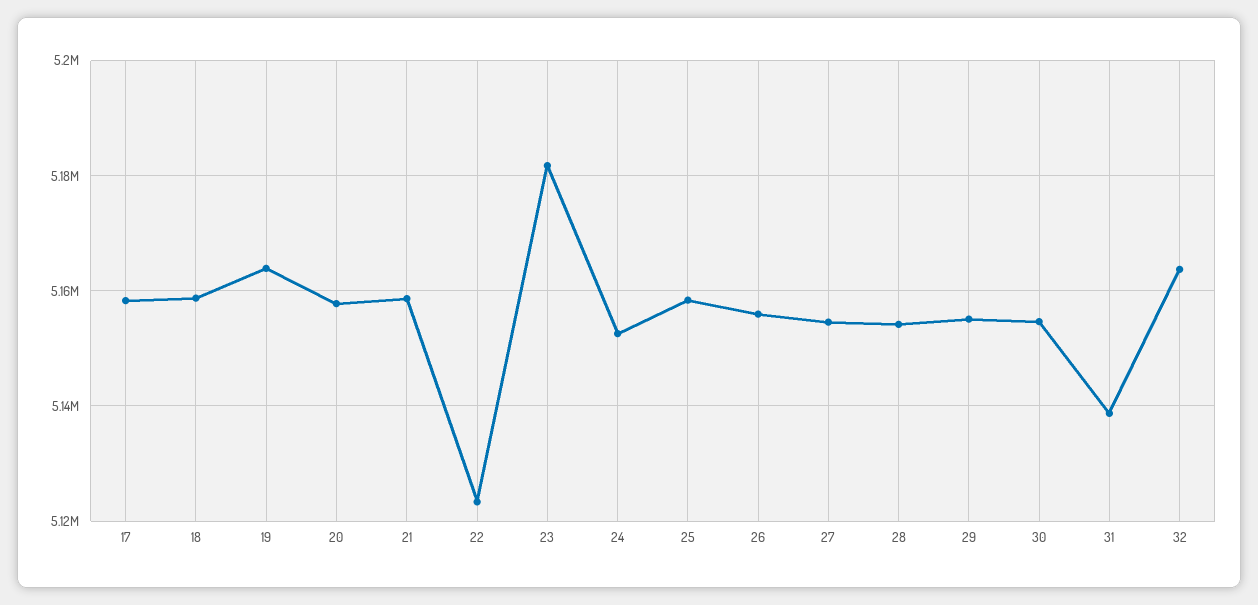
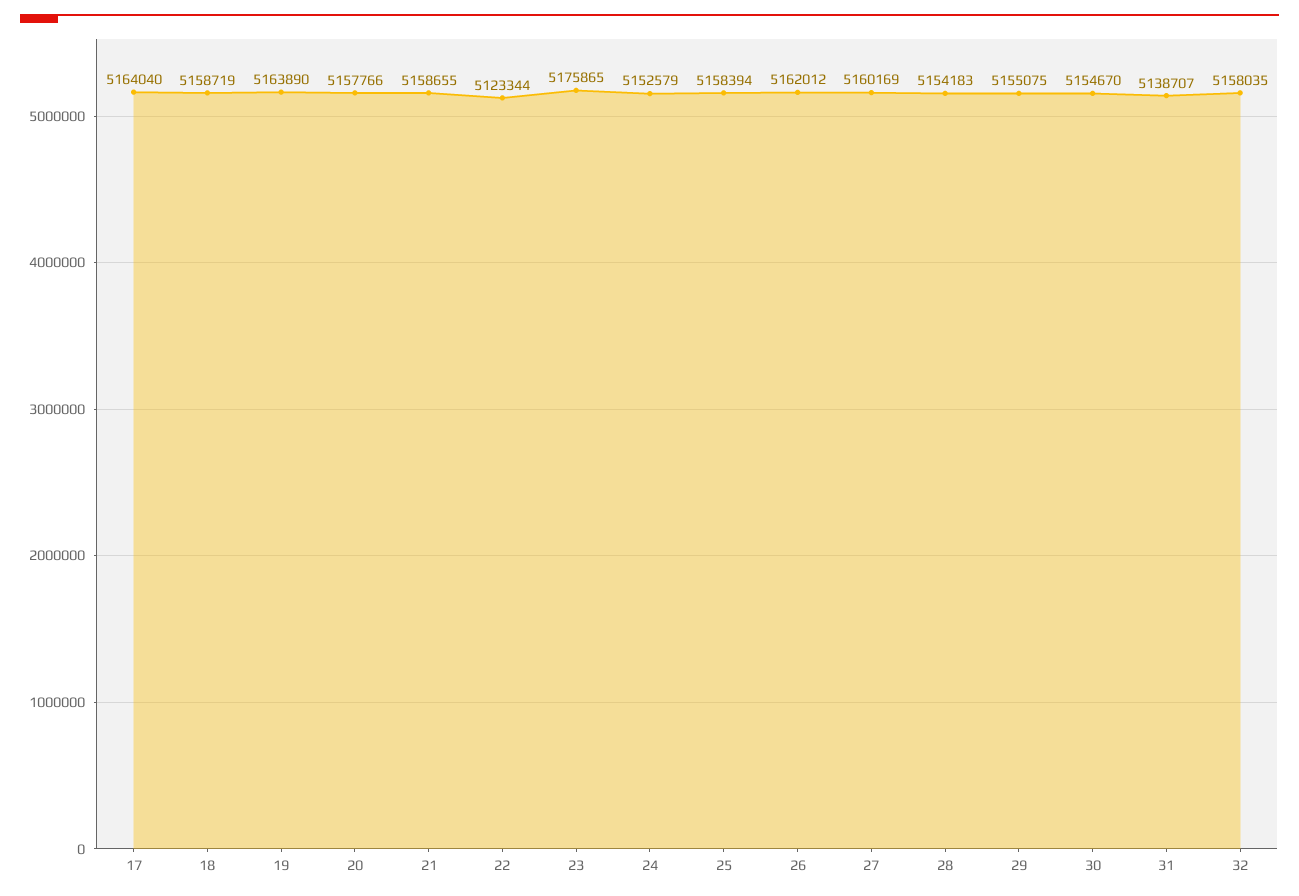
17: 5158000 -> 5164040
23: 5182000 -> 5175865
26: 5156000 -> 5162012
27: 5154000 -> 5160169
32: 5164000 -> 5158035

